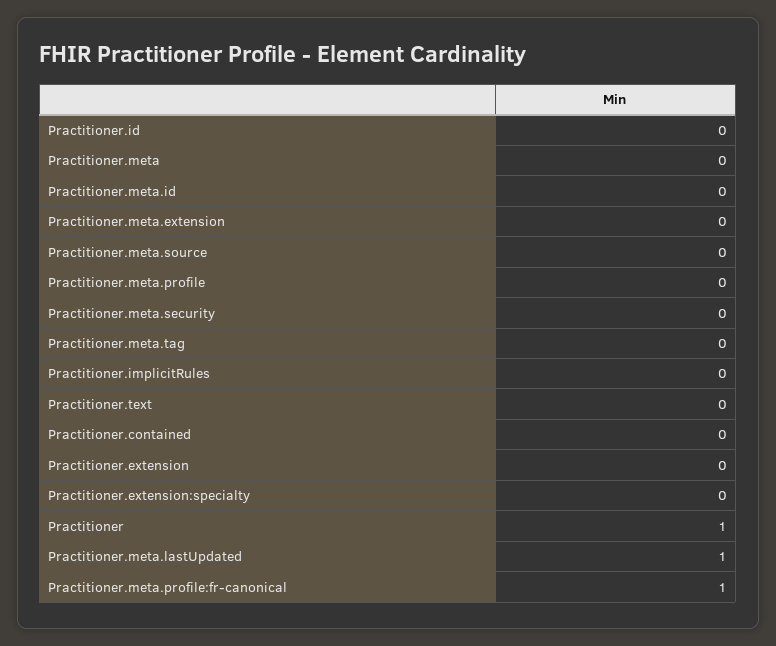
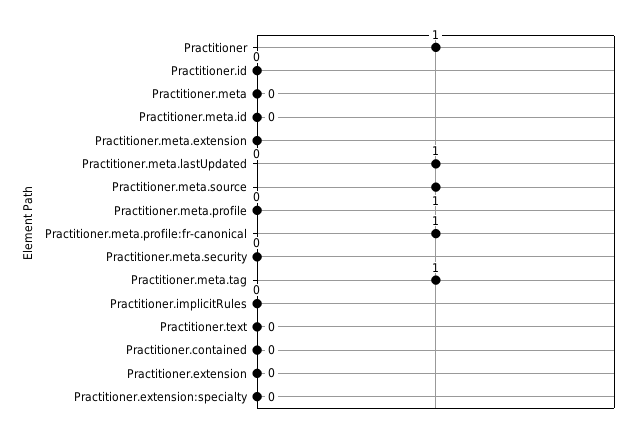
Practitioner.meta.source: 0 -> 1
Practitioner.meta.tag: 0 -> 1

